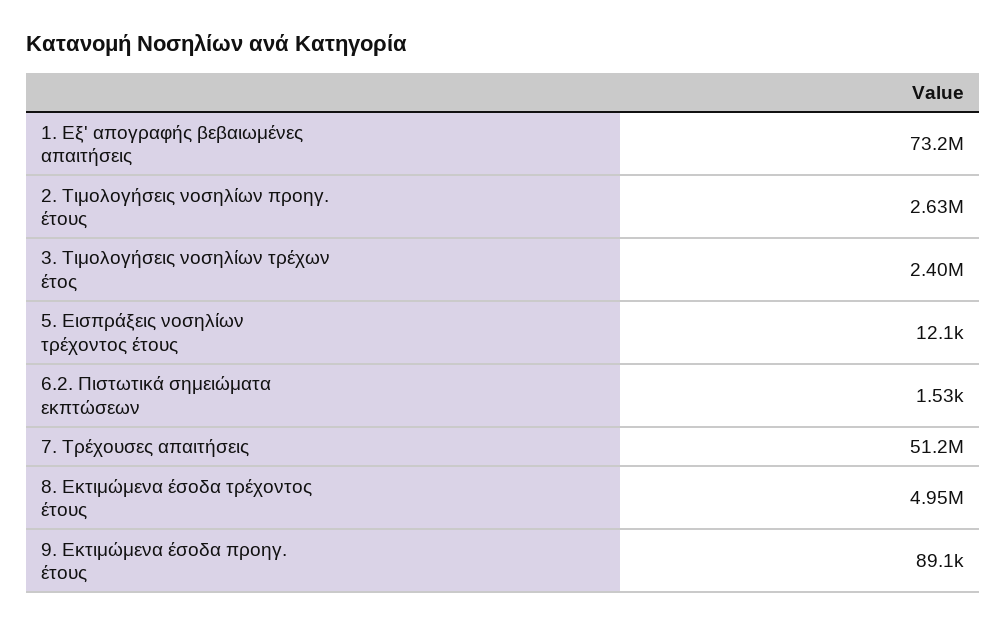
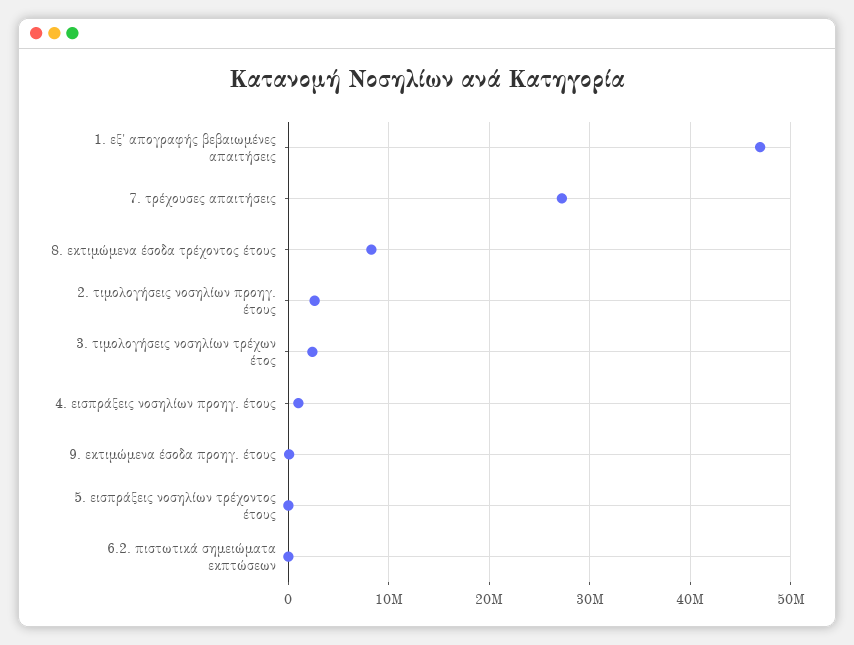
1. Εξ' απογραφής βεβαιωμένες απαιτήσεις: 73200000 -> 47000000
7. Τρέχουσες απαιτήσεις: 51200000 -> 27000000
8. Εκτιμώμενα έσοδα τρέχοντος έτους: 4950000 -> 8000000
4. εισπράξεις νοσηλίων προηγ. έτους: none -> 1000000

